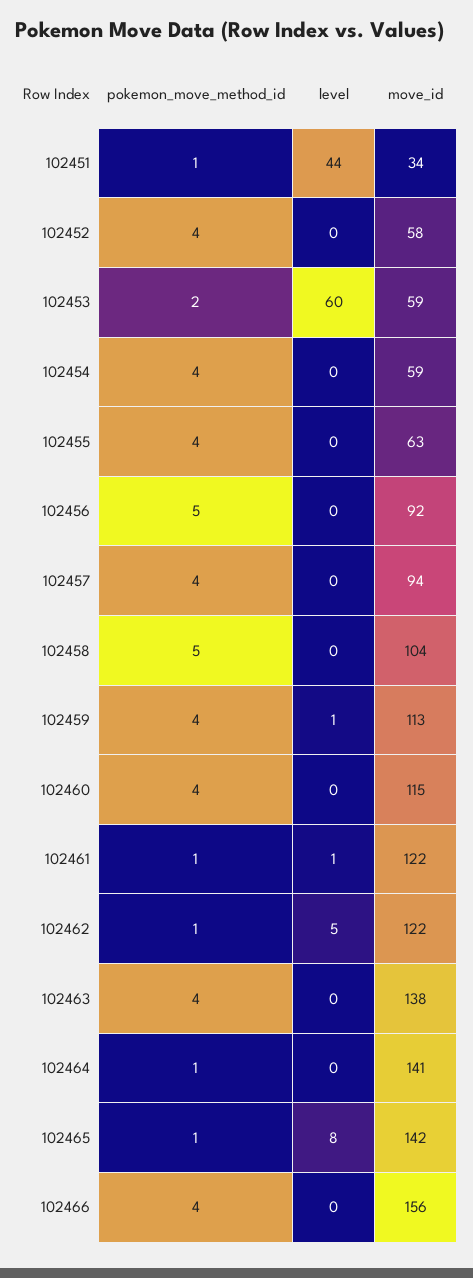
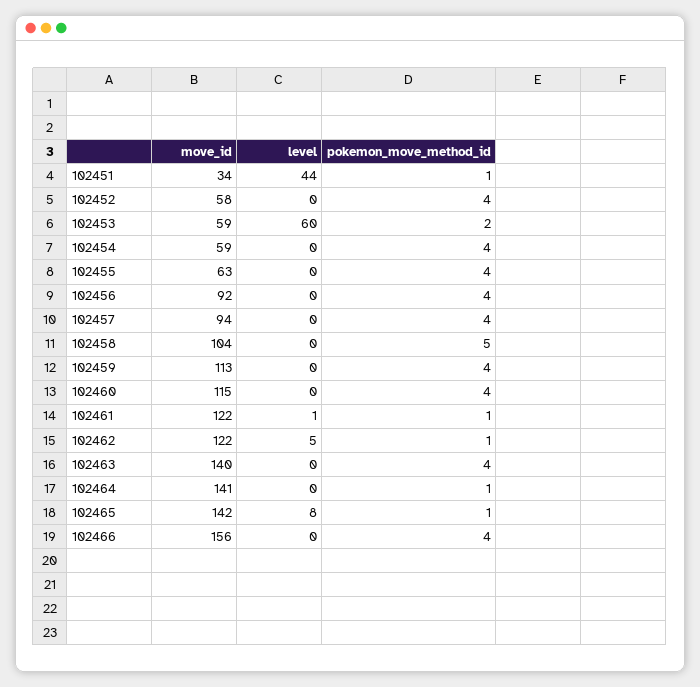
pokemon_move_method_id, 102456: 5 -> 4
level, 102459: 1 -> 0
move_id, 102463: 138 -> 140

